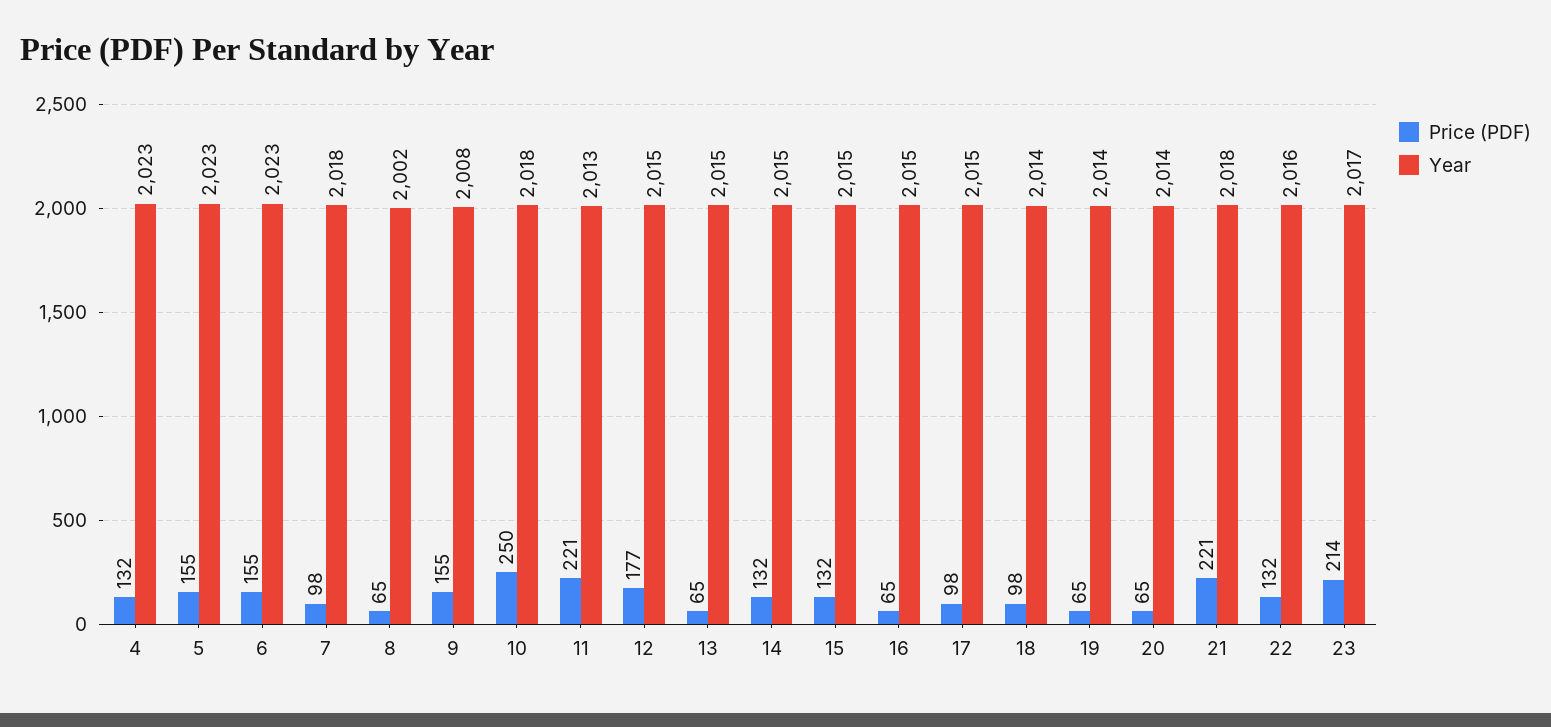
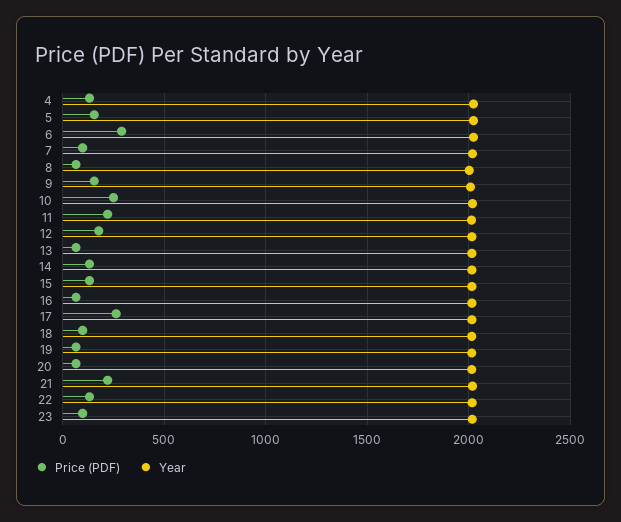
Price (PDF), 6: 155 -> 300
Price (PDF), 17: 98 -> 250
Price (PDF), 23: 214 -> 100

